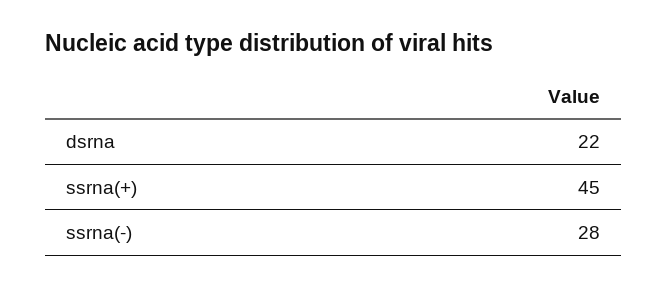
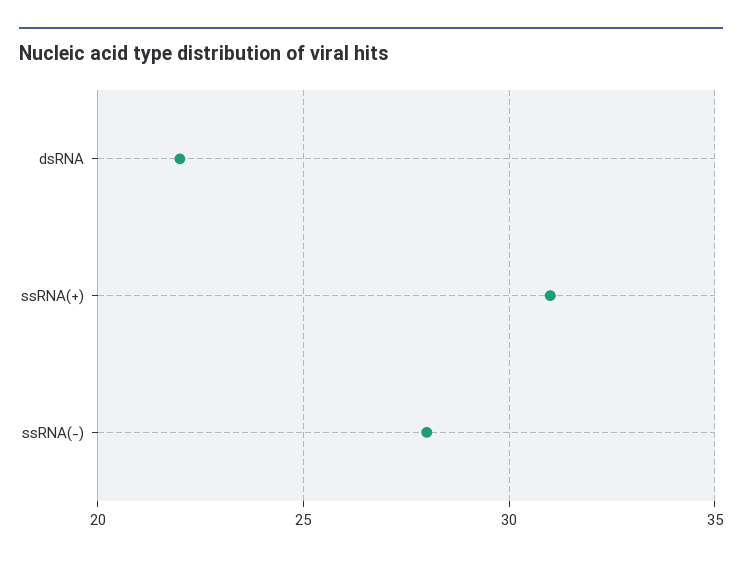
ssrna(+): 45 -> 31

